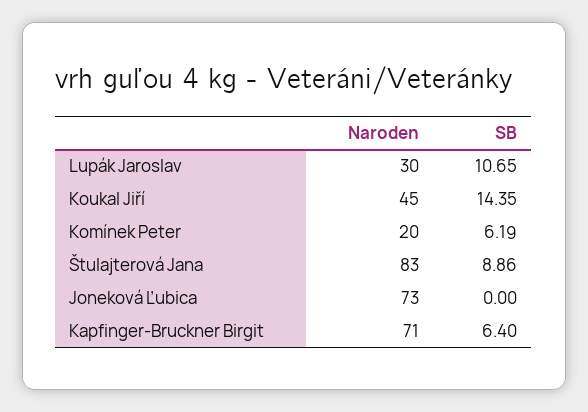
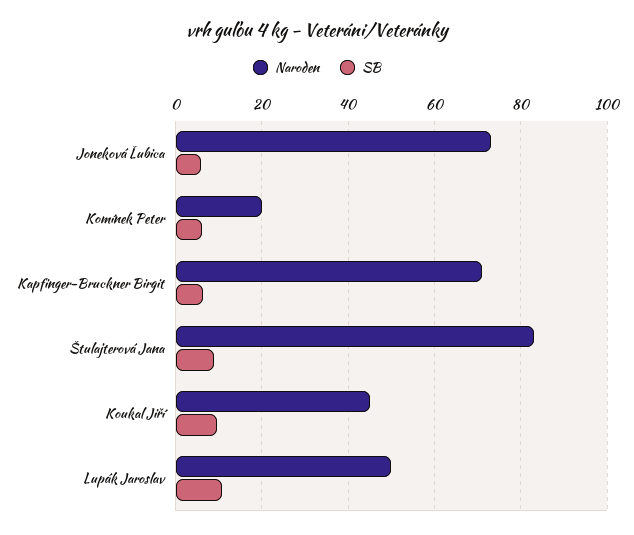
Naroden, Lupák Jaroslav: 30 -> 50
SB, Koukal Jiří: 14.35 -> 10
SB, Joneková Ľubica: 0 -> 6

